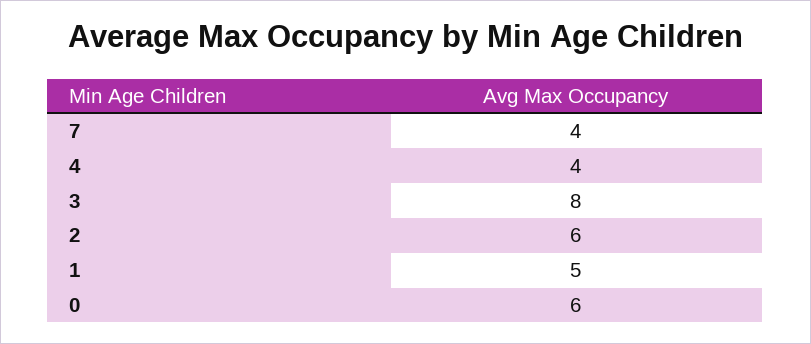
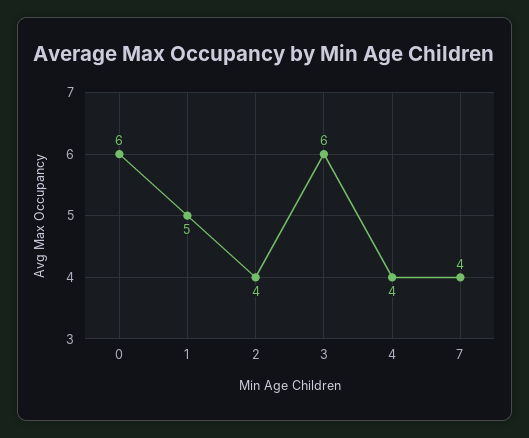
3: 8 -> 6
2: 6 -> 4

